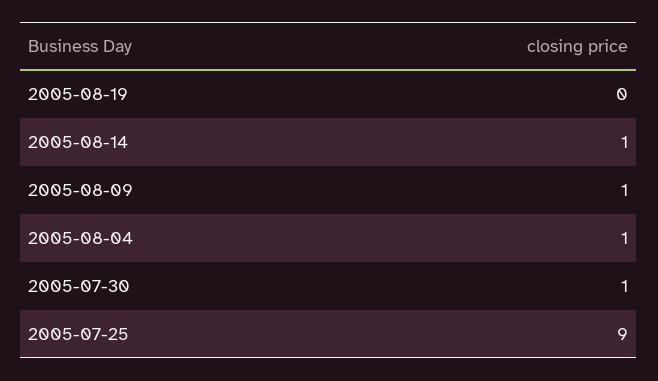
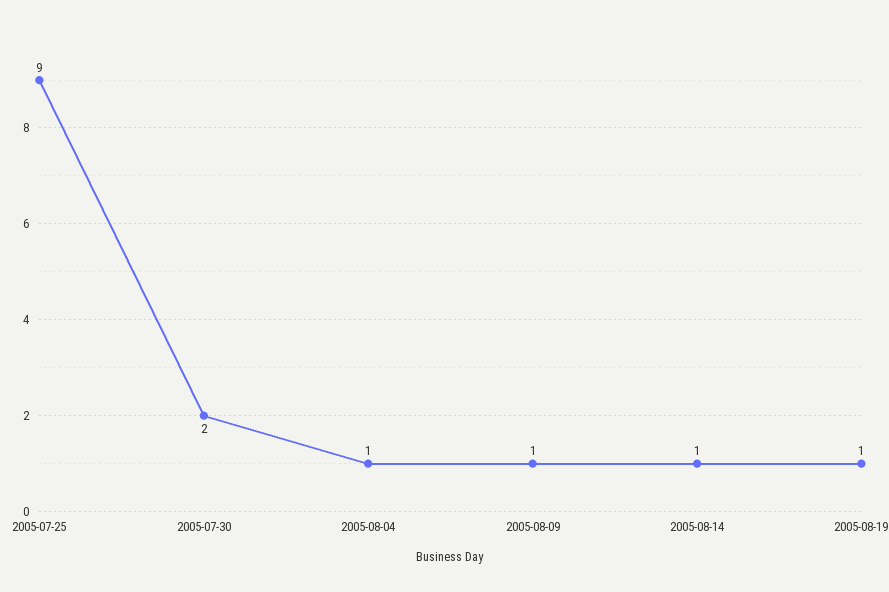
2005-08-19: 0 -> 1
2005-07-30: 1 -> 2

